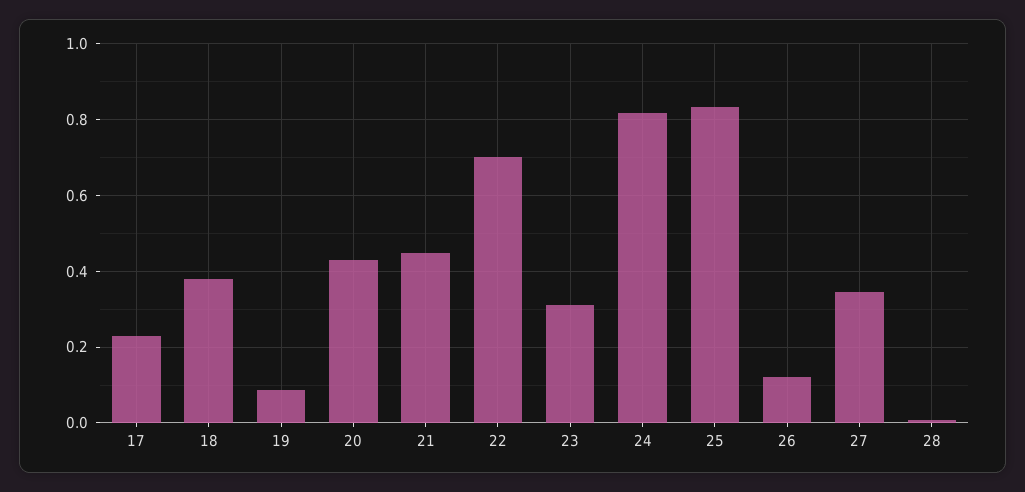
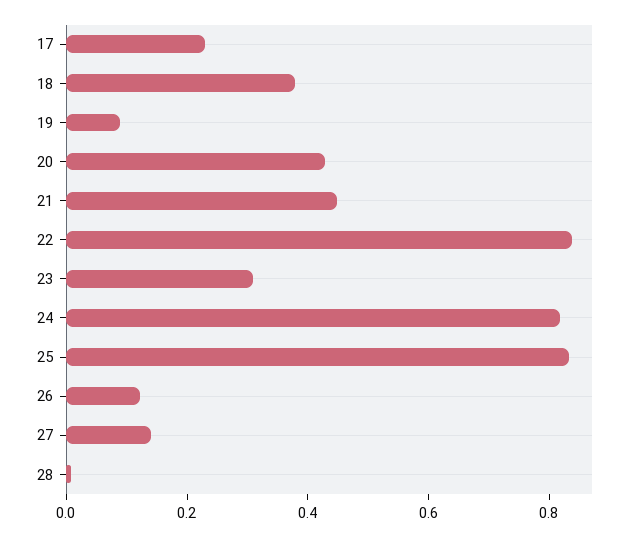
22: 0.7 -> 0.85
27: 0.34 -> 0.15

